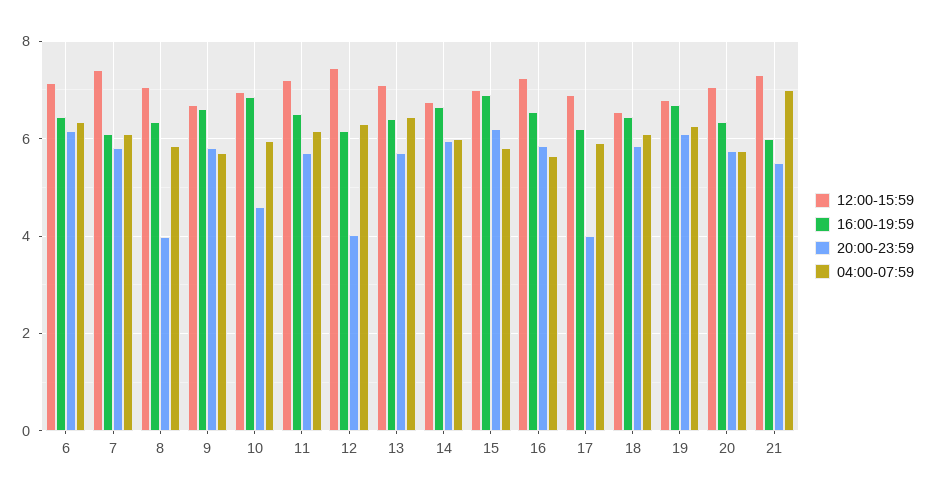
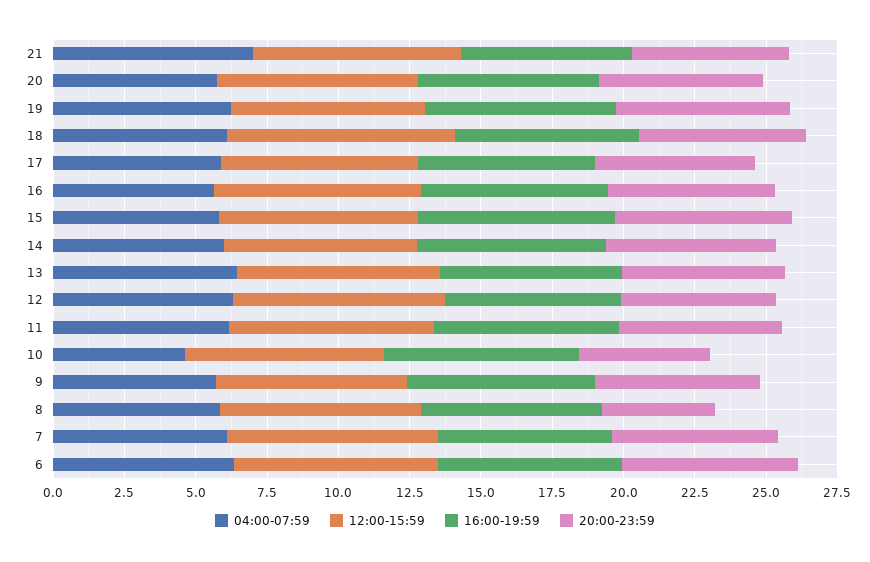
04:00-07:59, 10: 6 -> 4.5
20:00-23:59, 12: 4 -> 5.5
20:00-23:59, 17: 4 -> 5.5
12:00-15:59, 18: 6.6 -> 8

